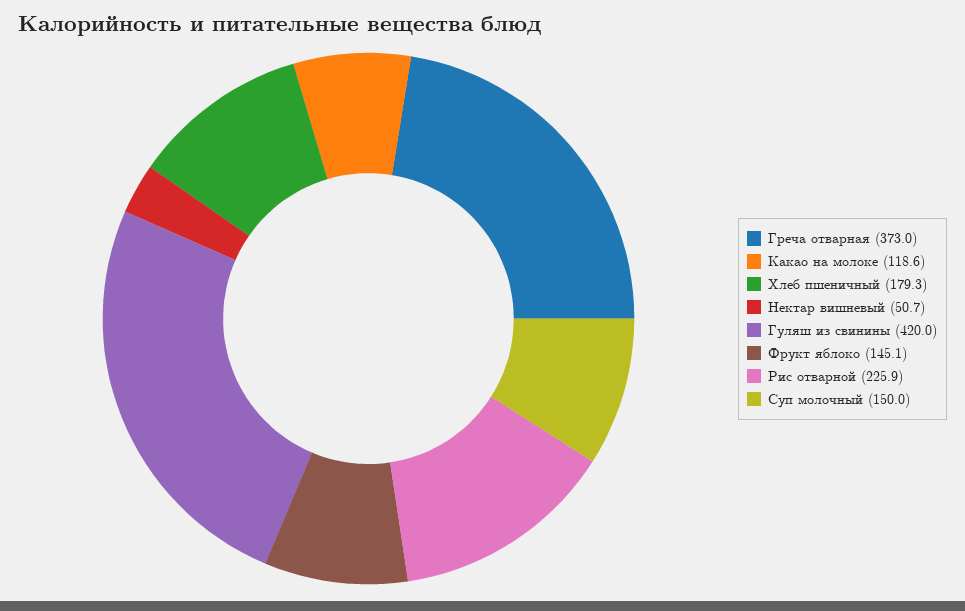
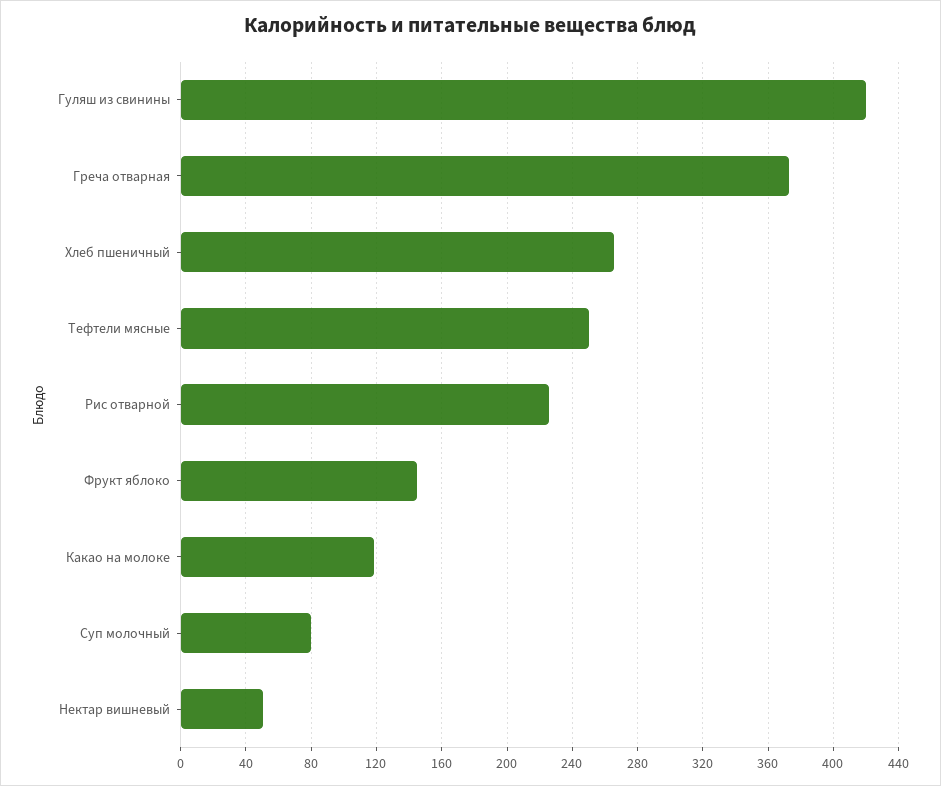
Хлеб пшеничный: 179.3 -> 265
Суп молочный: 150 -> 80
Тефтели мясные: none -> 250

